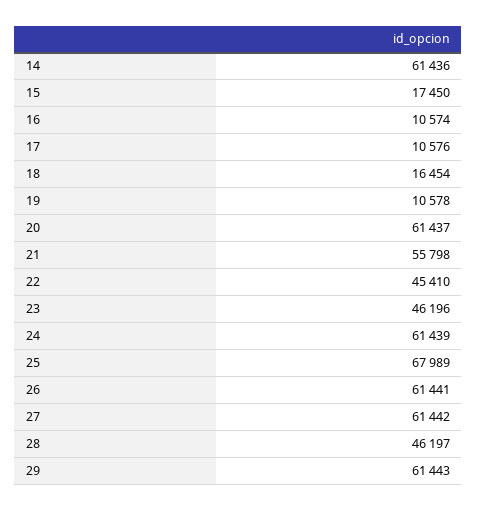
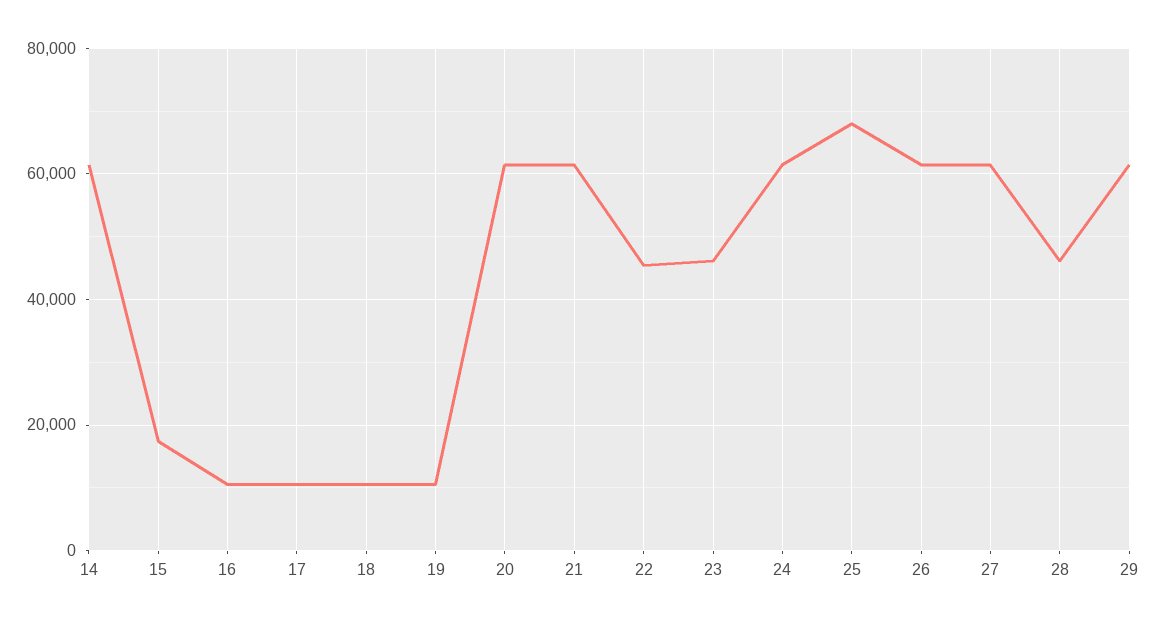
18: 16454 -> 10000
21: 55798 -> 62000

